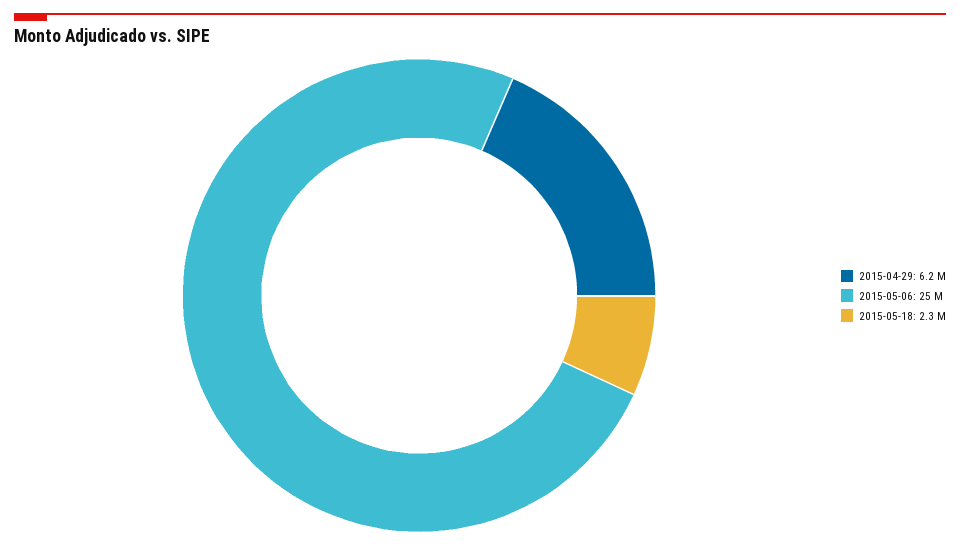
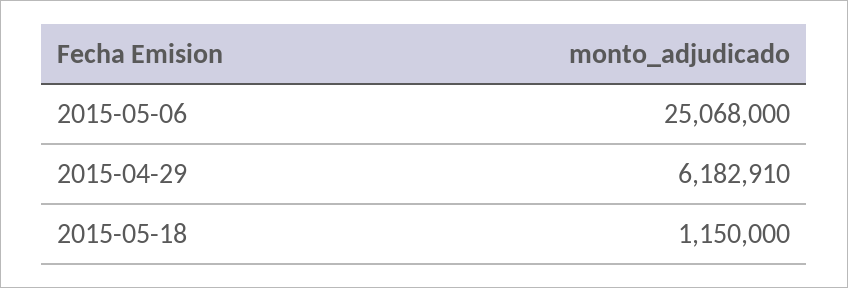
2015-05-18: 2300000 -> 1150000

